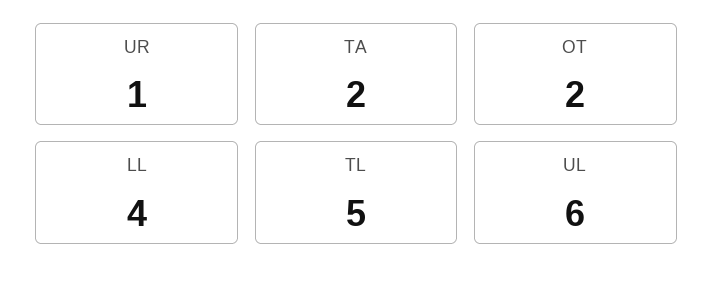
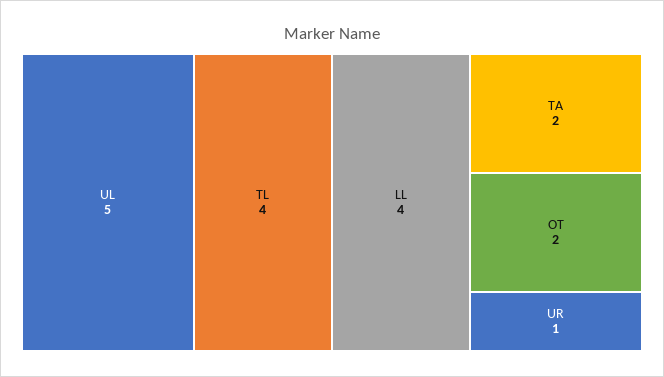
TL: 5 -> 4
UL: 6 -> 5

